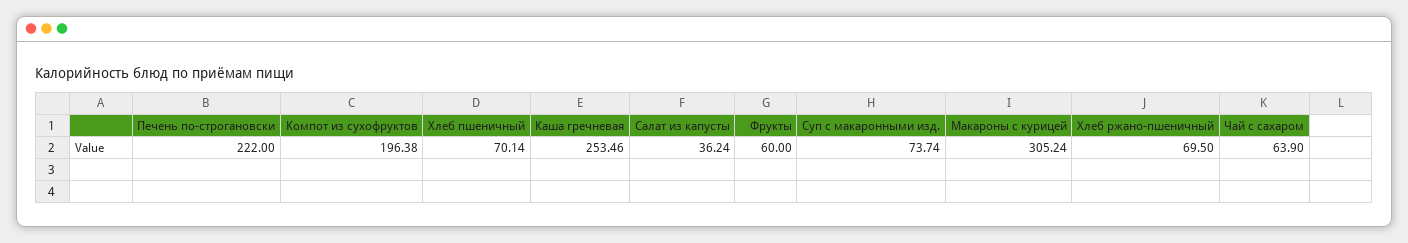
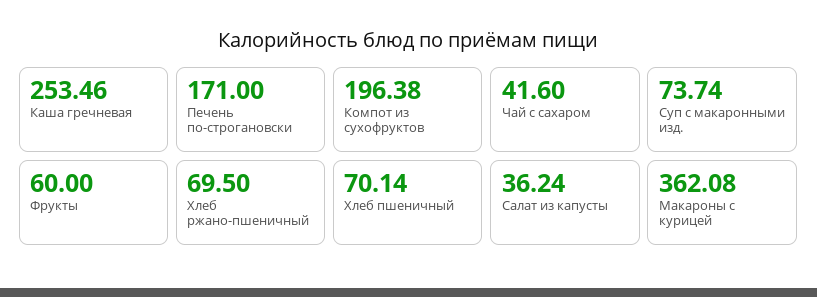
Печень по-строгановски: 222 -> 171
Макароны с курицей: 305.24 -> 362.08
Чай с сахаром: 63.9 -> 41.6

